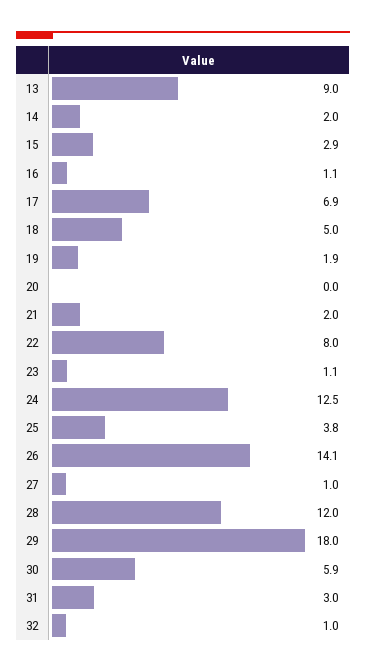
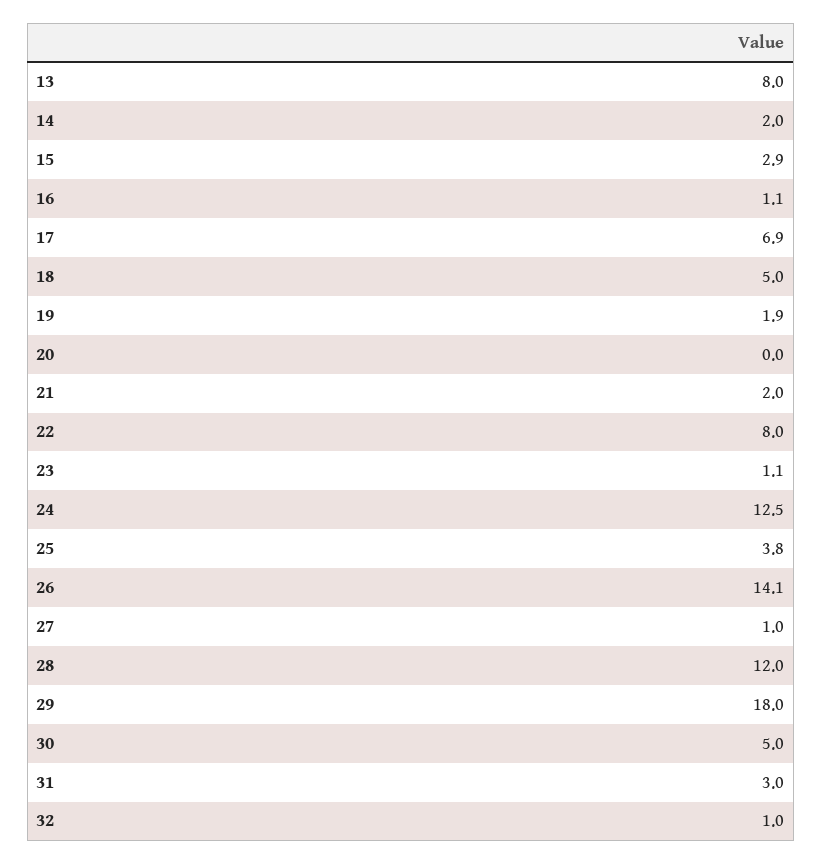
13: 9 -> 8
30: 5.9 -> 5

